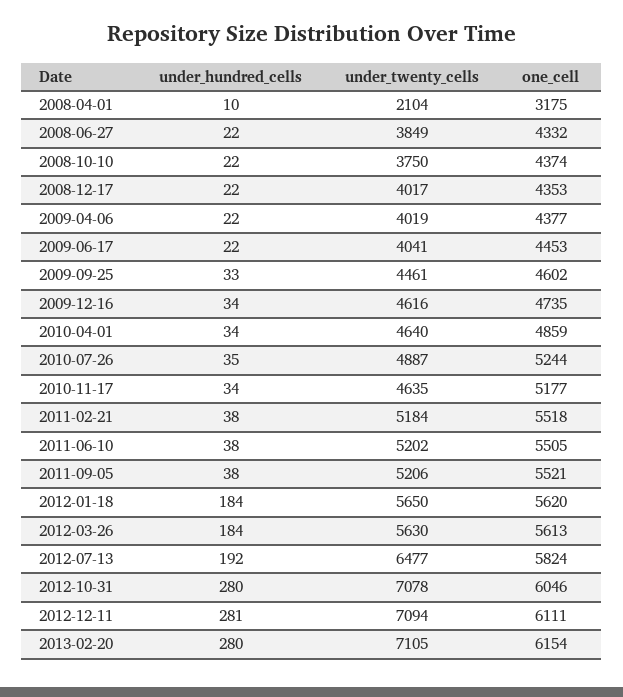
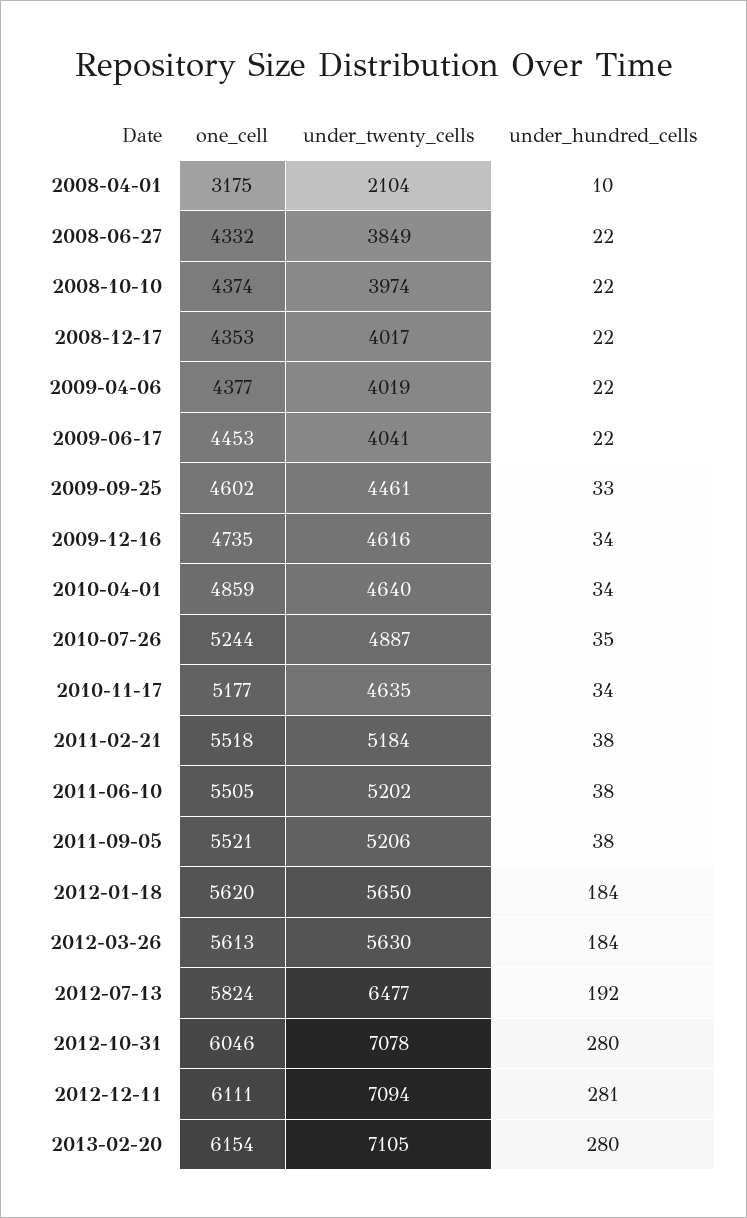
under_twenty_cells, 2008-10-10: 3750 -> 3974

